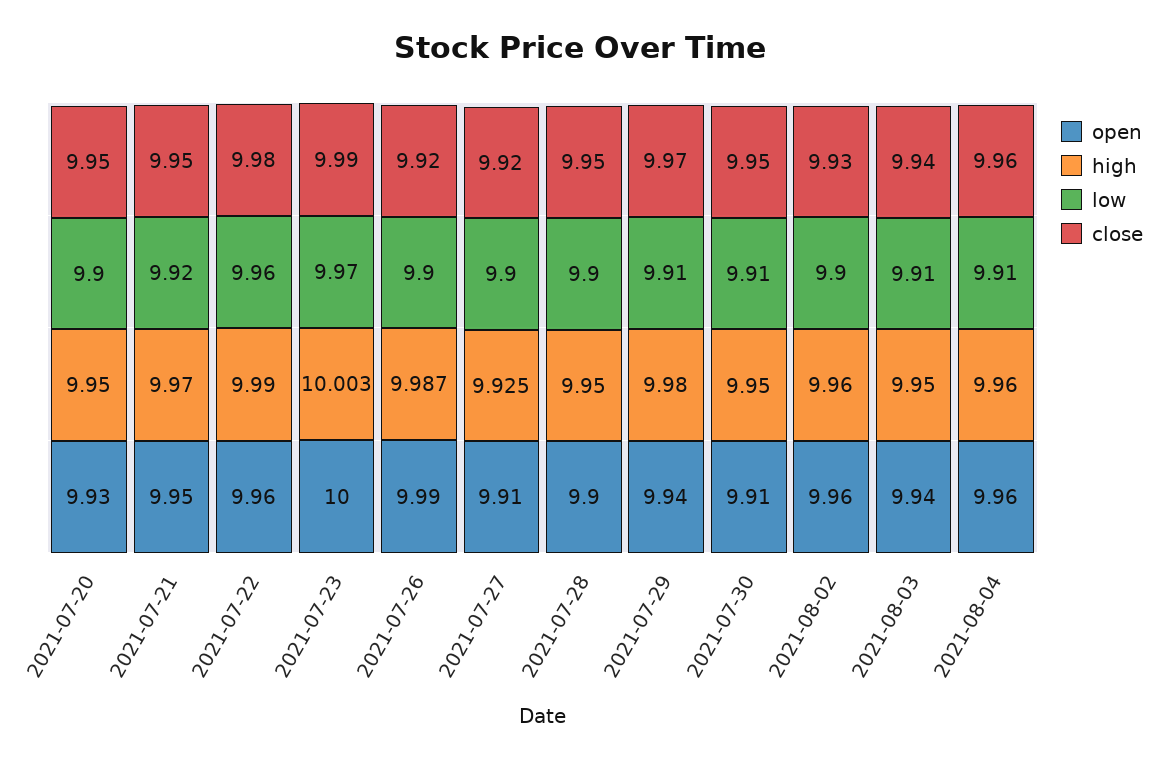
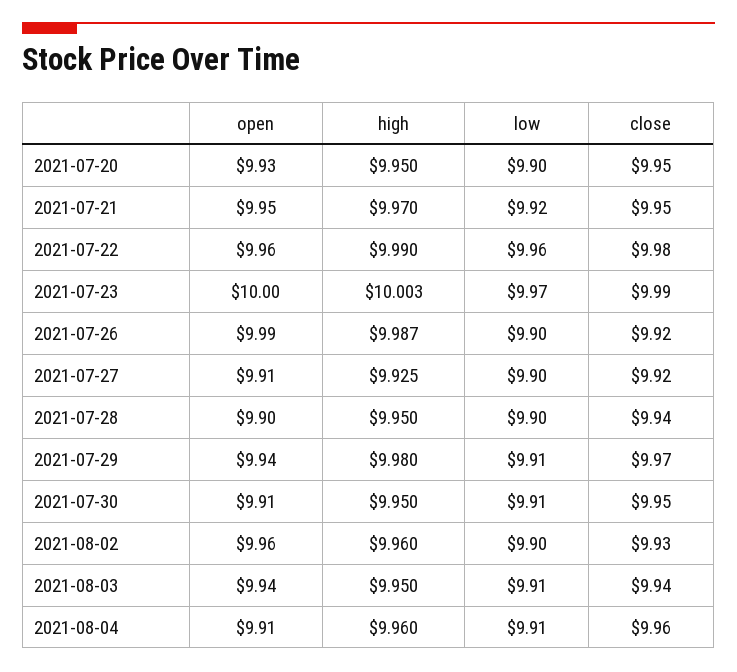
close, 2021-07-28: 9.95 -> 9.94
open, 2021-08-04: 9.96 -> 9.91

